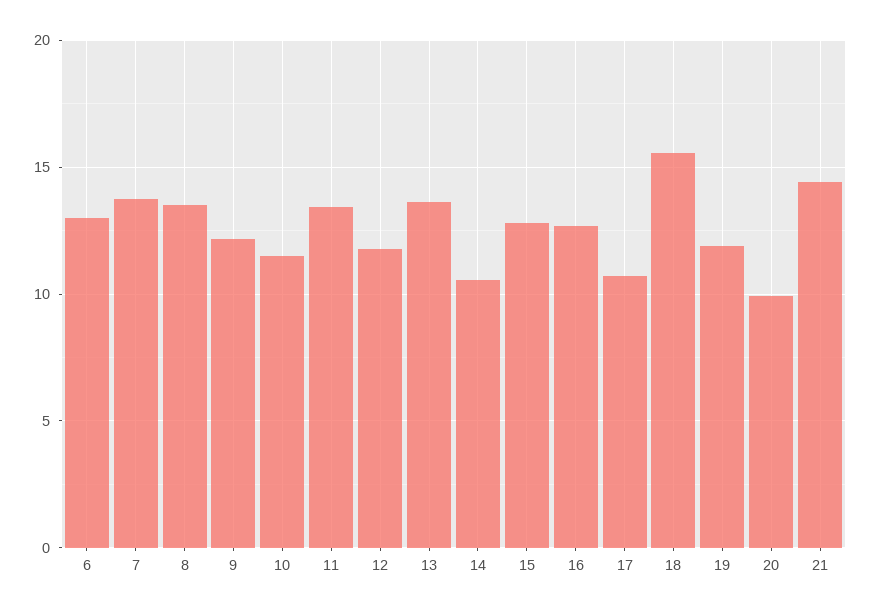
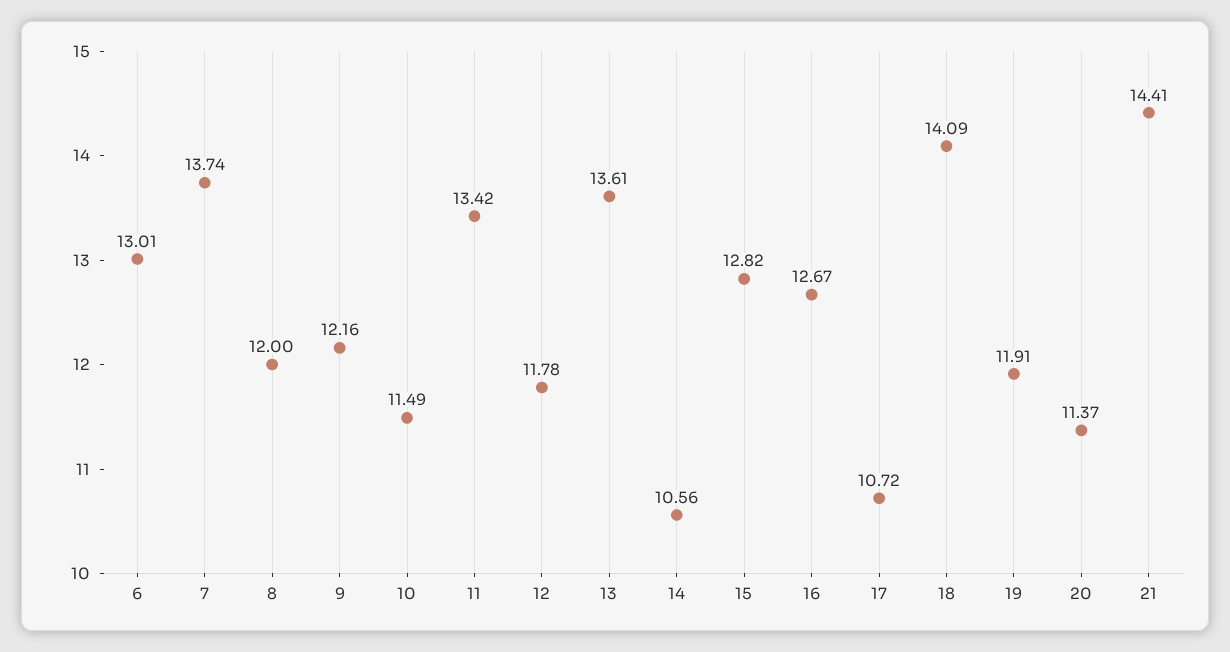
8: 13.5 -> 12
18: 15.5 -> 14.09
20: 10 -> 11.37

